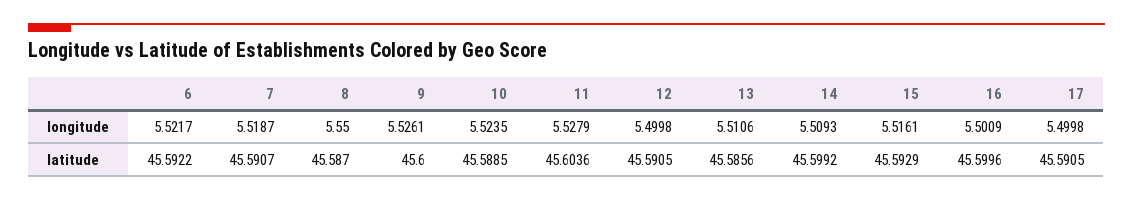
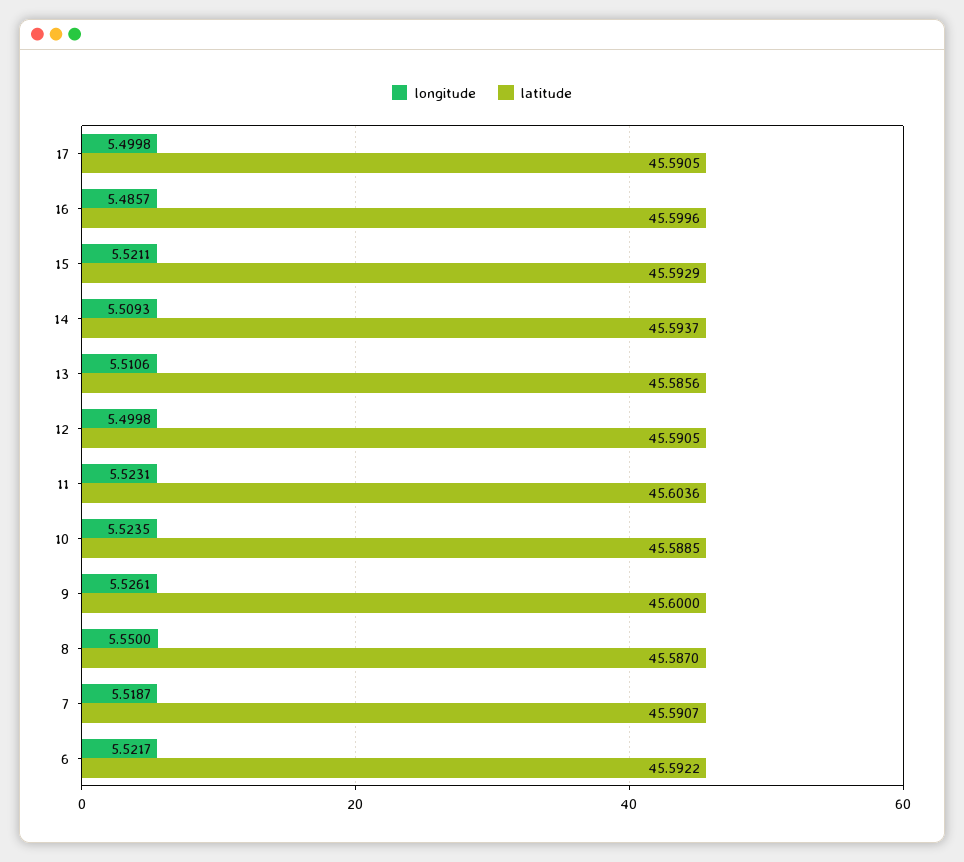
longitude, 11: 5.5279 -> 5.5231
longitude, 15: 5.5161 -> 5.5211
longitude, 16: 5.5009 -> 5.4857
latitude, 14: 45.5992 -> 45.5937

